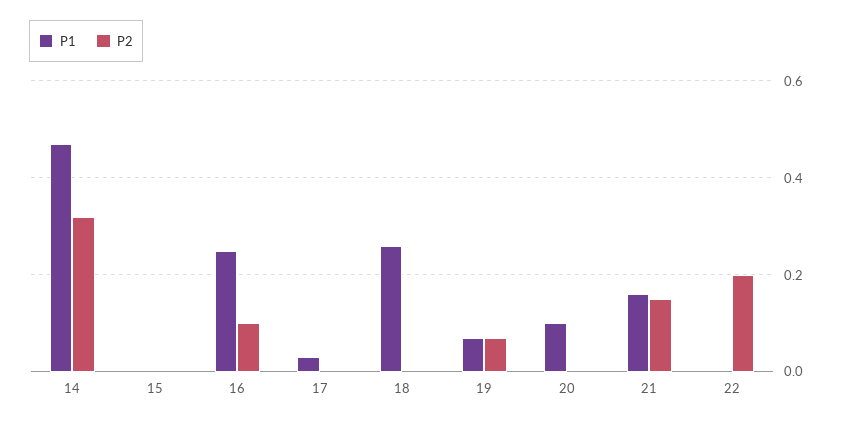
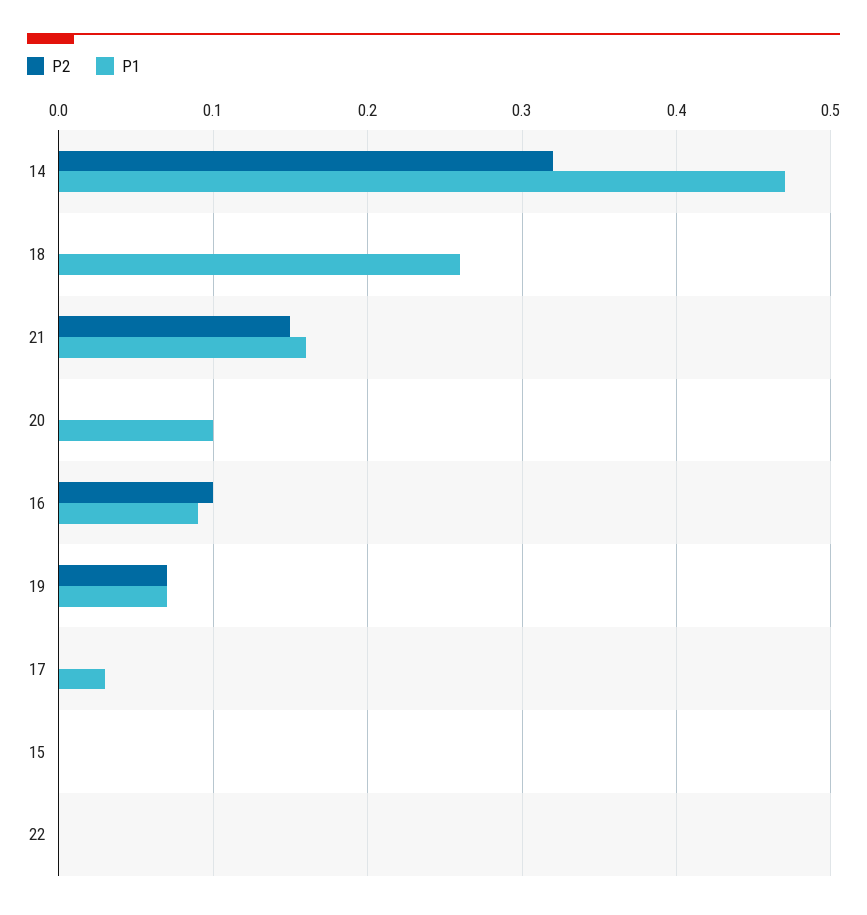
P1, 16: 0.25 -> 0.09
P2, 22: 0.2 -> 0

